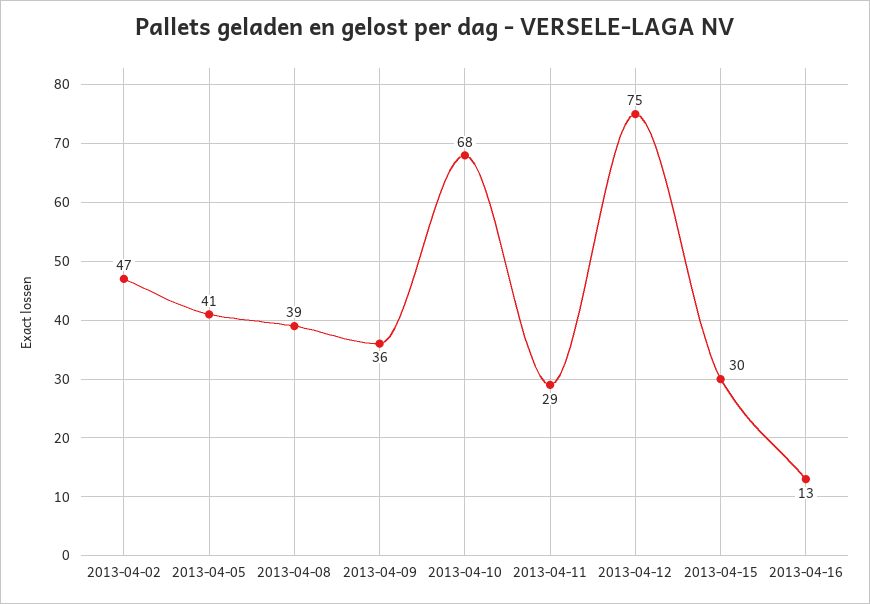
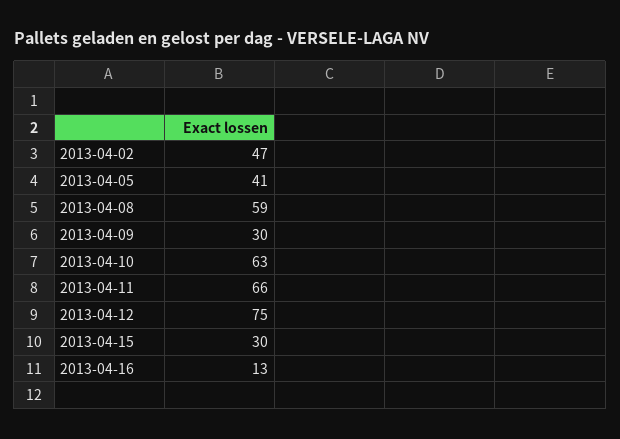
2013-04-08: 39 -> 59
2013-04-09: 36 -> 30
2013-04-10: 68 -> 63
2013-04-11: 29 -> 66

